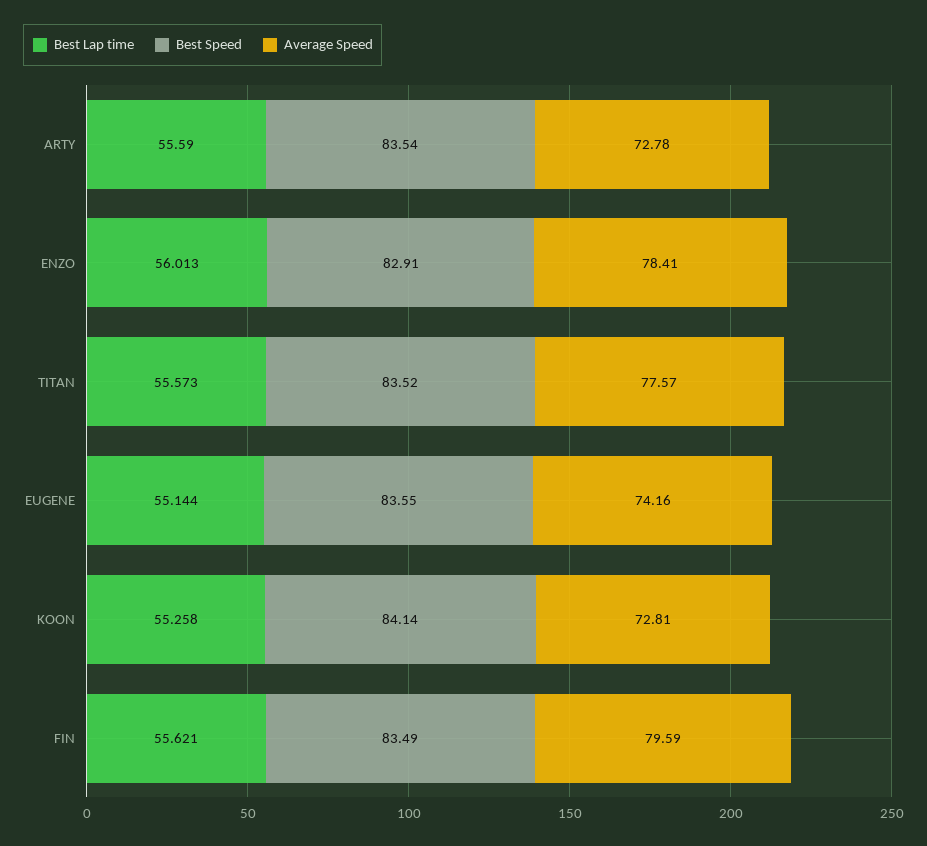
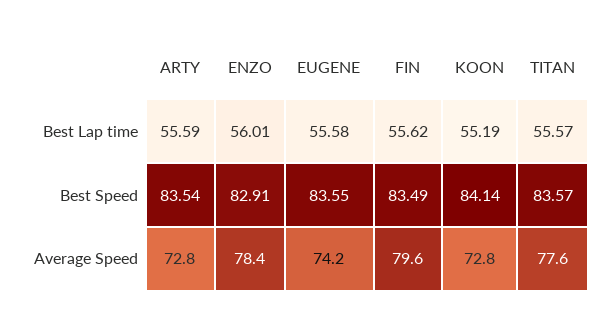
Best Speed, TITAN: 83.52 -> 83.57
Best Lap time, EUGENE: 55.144 -> 55.58
Best Lap time, KOON: 55.258 -> 55.19

